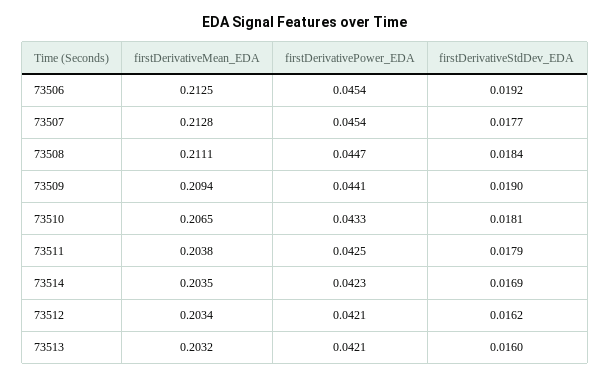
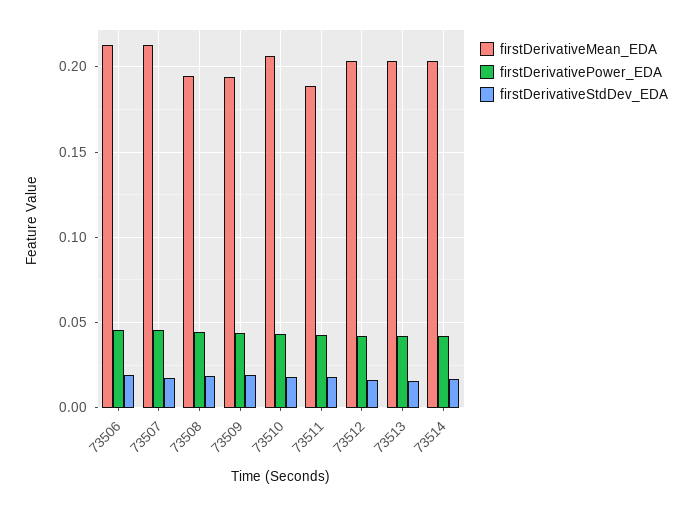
firstDerivativeMean_EDA, 73508: 0.2111 -> 0.195
firstDerivativeMean_EDA, 73509: 0.2094 -> 0.195
firstDerivativeMean_EDA, 73511: 0.2038 -> 0.19

